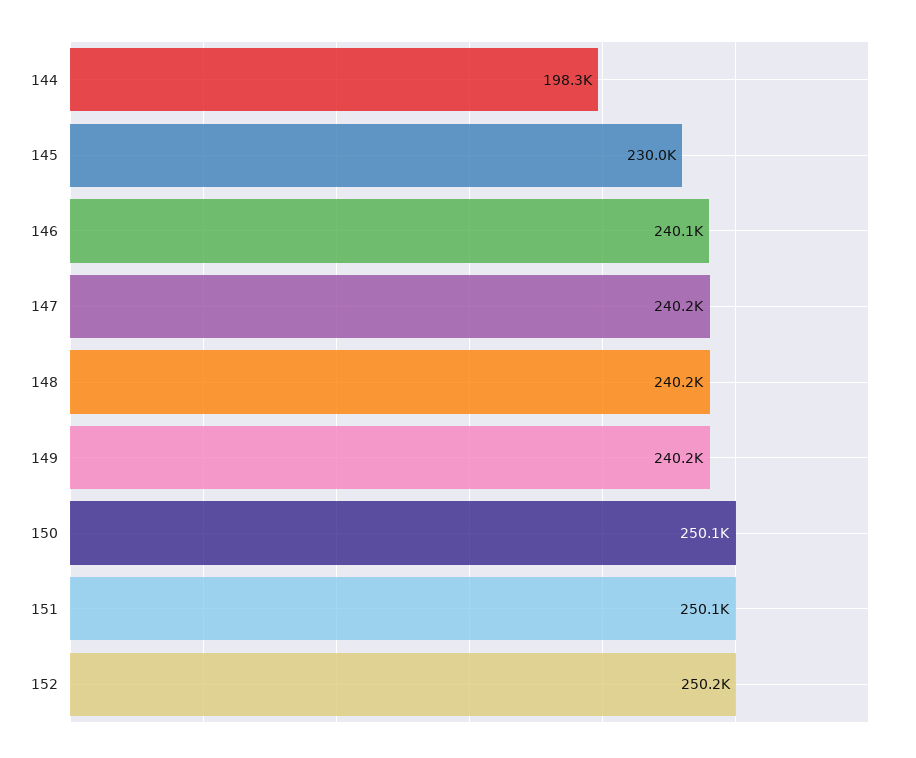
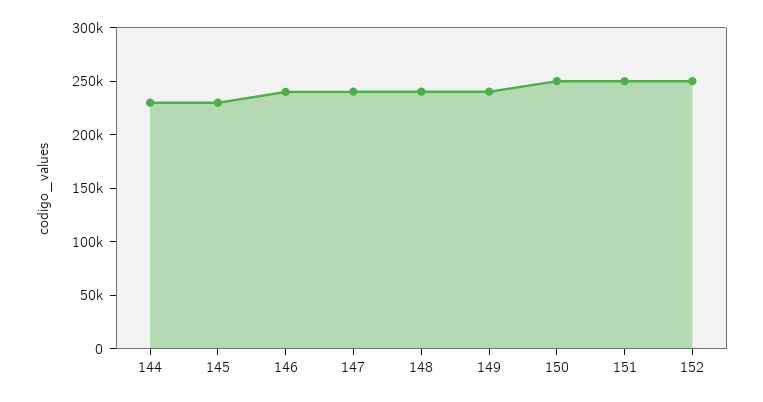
144: 198300 -> 230000

